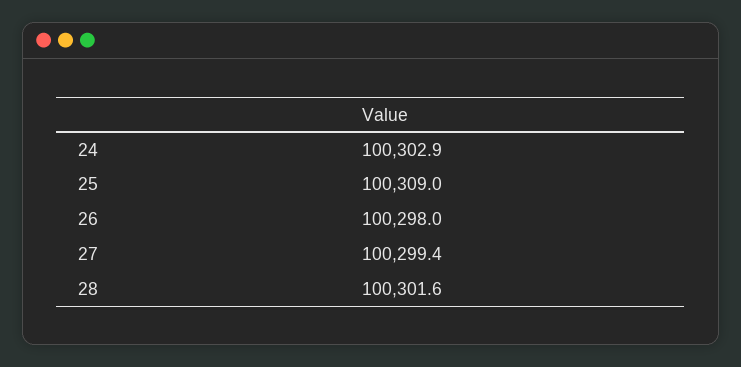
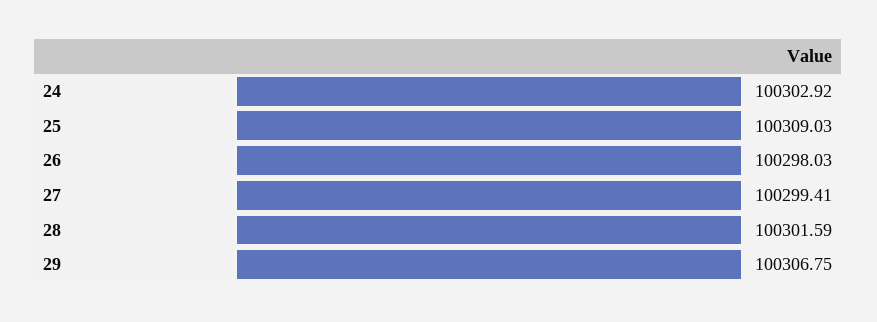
29: none -> 100306.75

